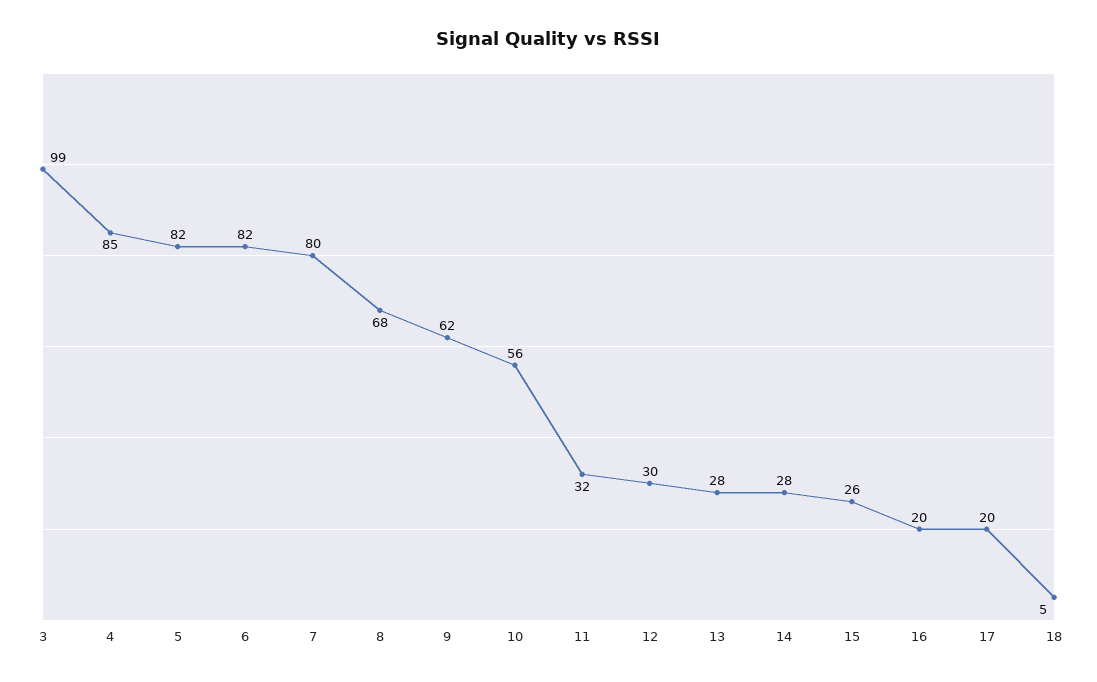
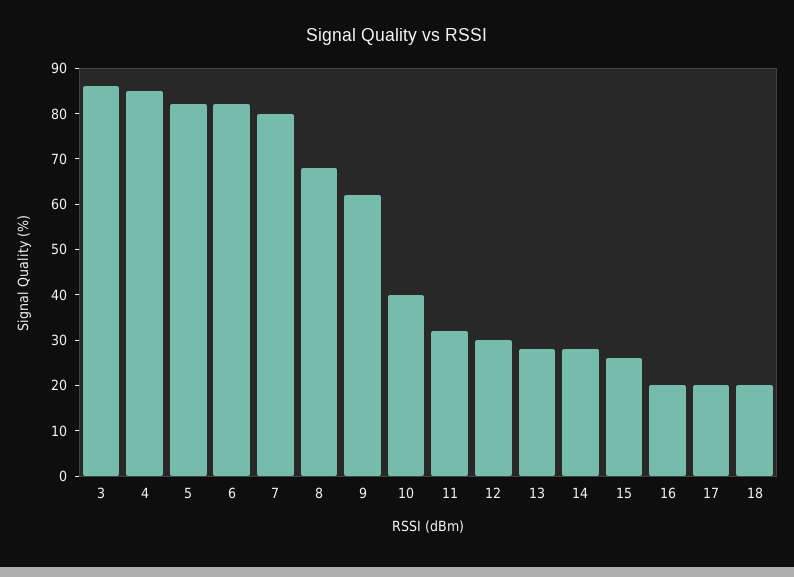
3: 99 -> 85
10: 56 -> 40
18: 5 -> 20

